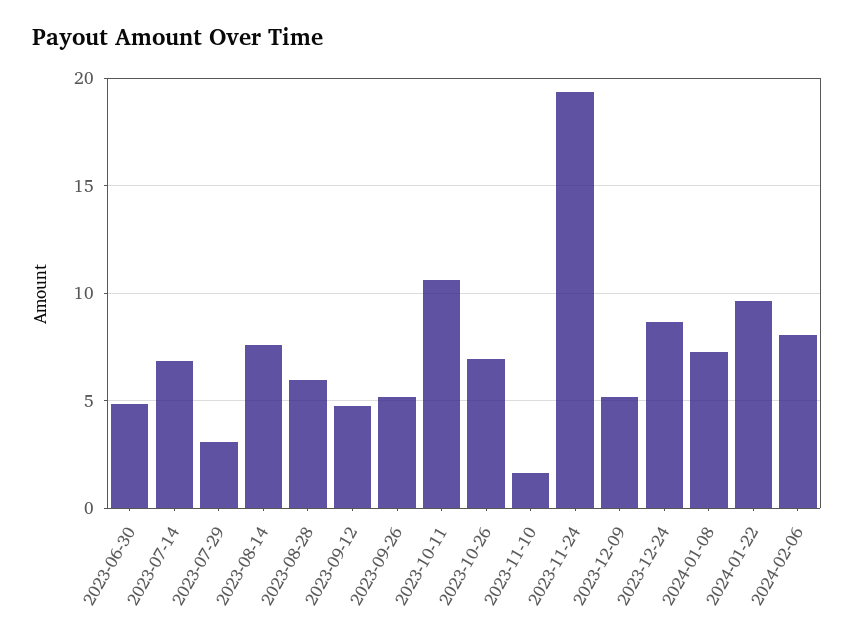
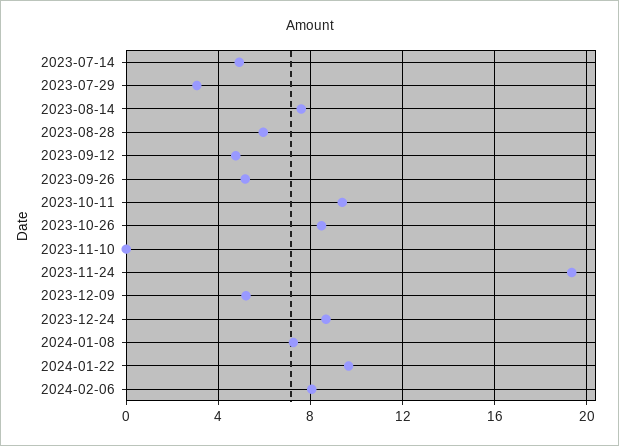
2023-06-30: 5 -> none
2023-07-14: 7 -> 5
2023-10-11: 10.5 -> 9.5
2023-10-26: 7 -> 8.5
2023-11-10: 1.5 -> 0

